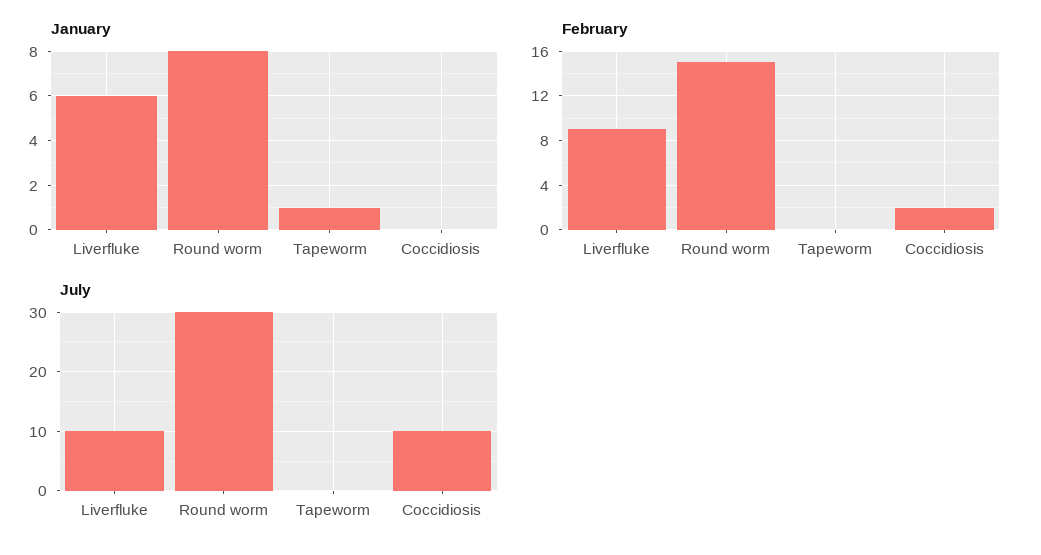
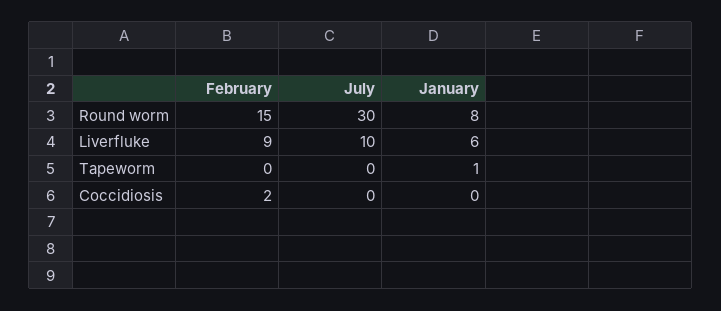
July, Coccidiosis: 10 -> 0

